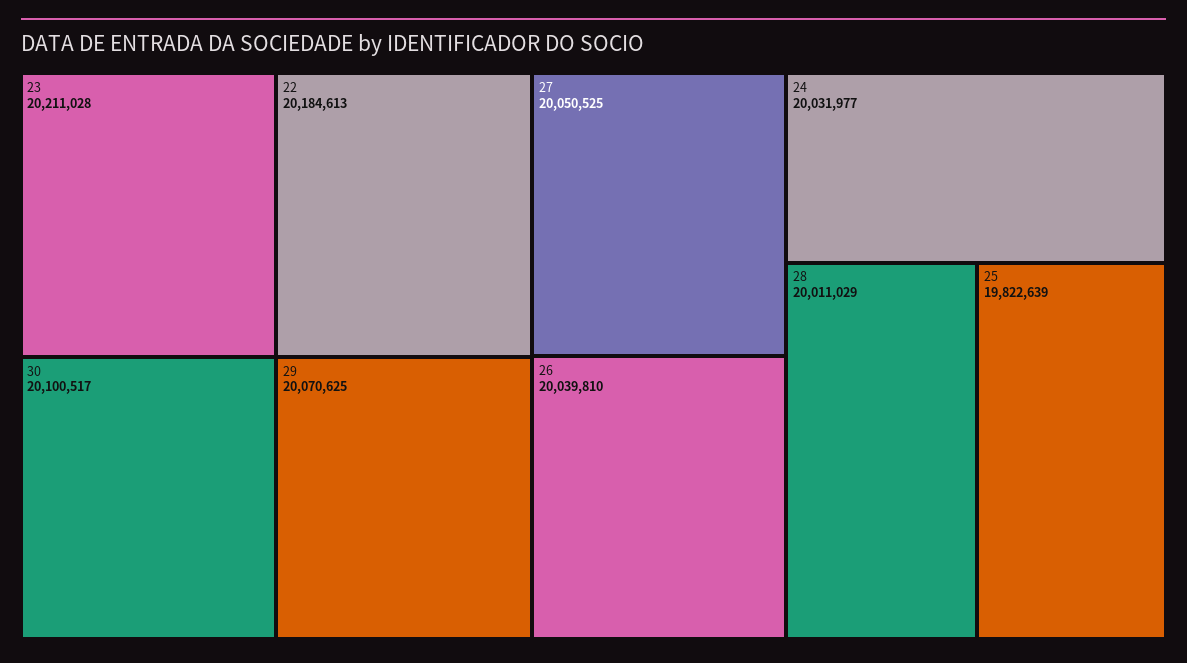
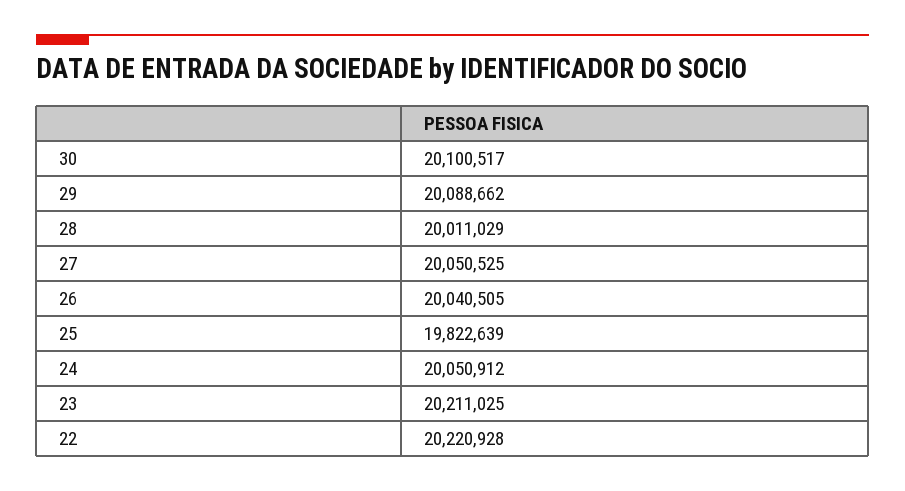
23: 20211028 -> 20211025
22: 20184613 -> 20220928
29: 20070625 -> 20088662
26: 20039810 -> 20040505
24: 20031977 -> 20050912

